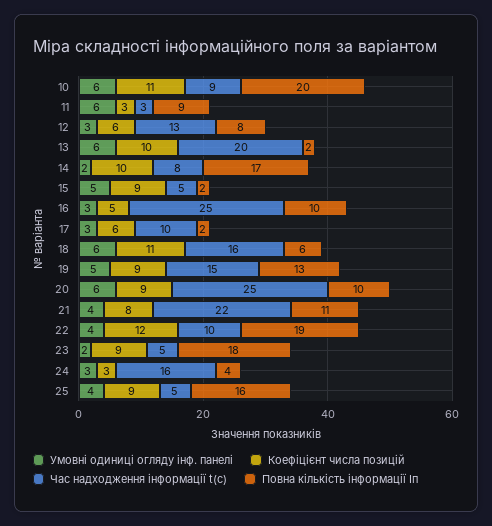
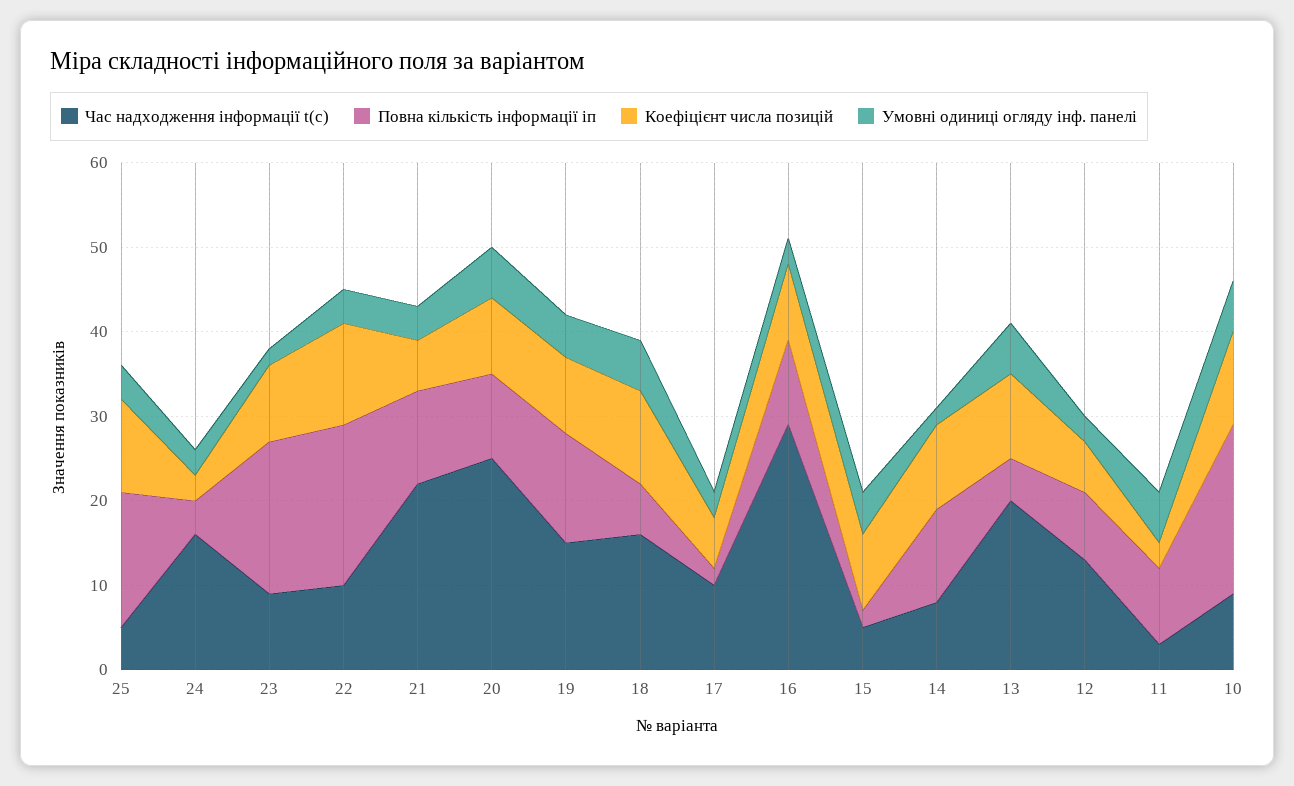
Повна кількість інформації Іп, 13: 2 -> 5
Повна кількість інформації Іп, 14: 17 -> 11
Коефіцієнт числа позицій, 16: 5 -> 9
Час надходження інформації t(с), 16: 25 -> 29
Коефіцієнт числа позицій, 21: 8 -> 6
Час надходження інформації t(с), 23: 5 -> 9
Коефіцієнт числа позицій, 25: 9 -> 11

